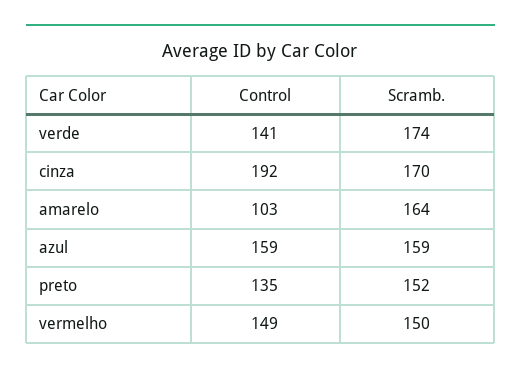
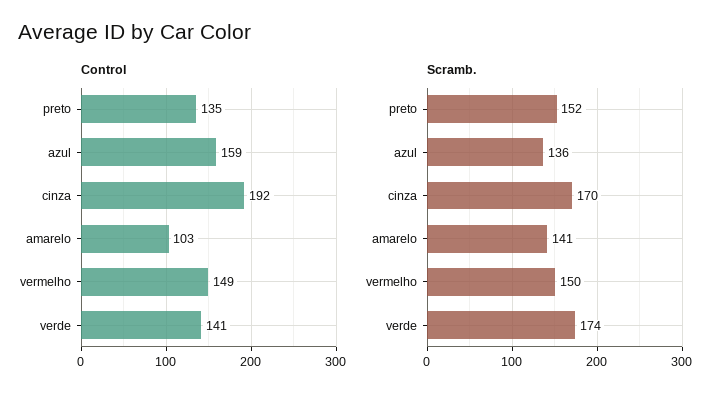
Scramb., amarelo: 164 -> 141
Scramb., azul: 159 -> 136

